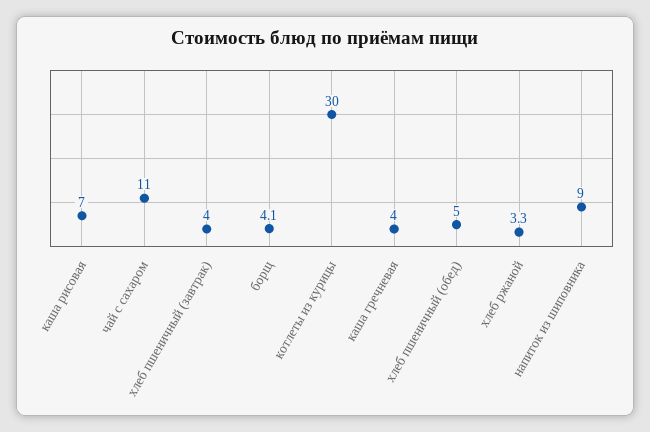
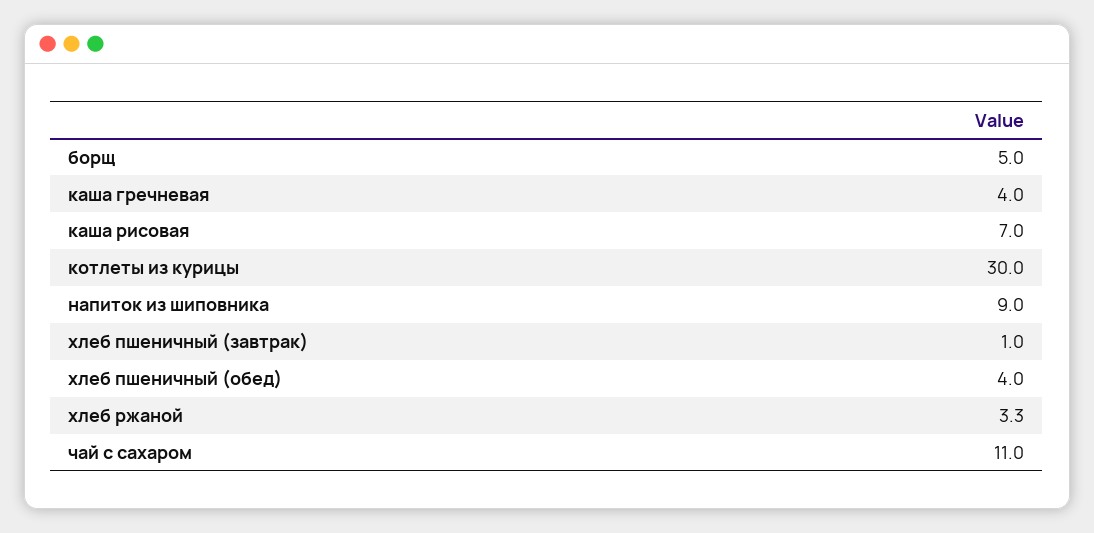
хлеб пшеничный (завтрак): 4 -> 1
борщ: 4.1 -> 5
хлеб пшеничный (обед): 5 -> 4

